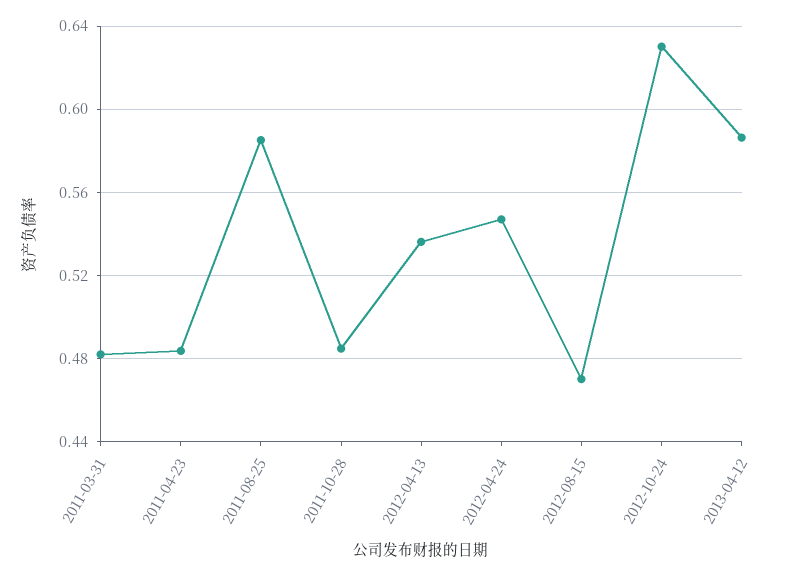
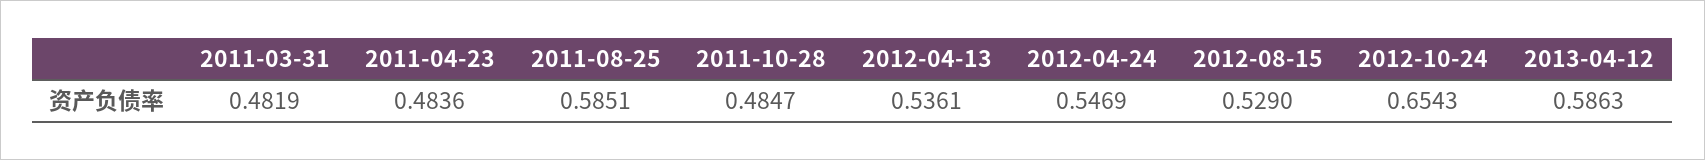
2012-08-15: 0.47 -> 0.529
2012-10-24: 0.63 -> 0.6543

